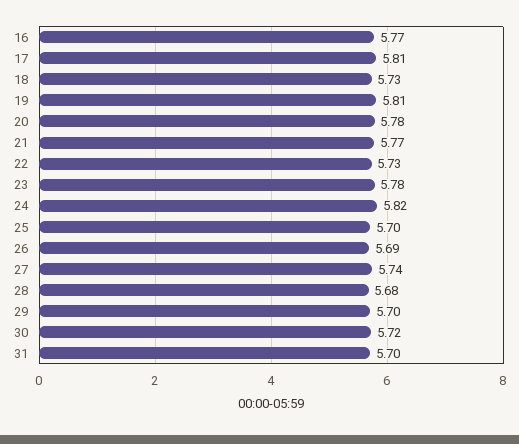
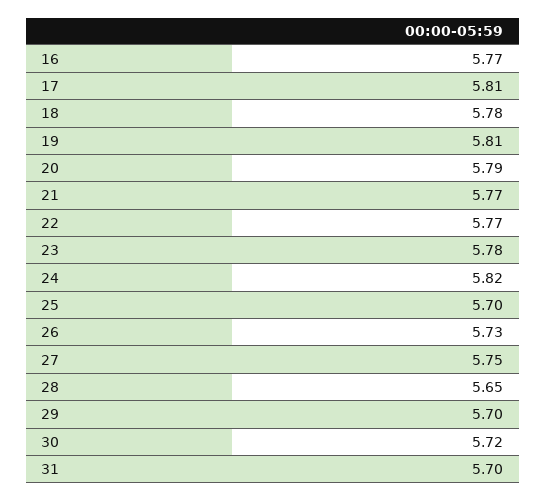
18: 5.73 -> 5.78
20: 5.78 -> 5.79
22: 5.73 -> 5.77
26: 5.69 -> 5.73
27: 5.74 -> 5.75
28: 5.68 -> 5.65

